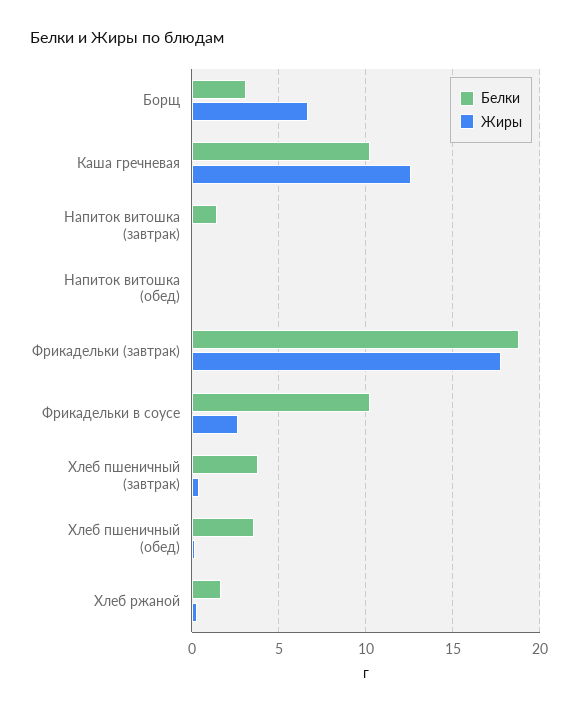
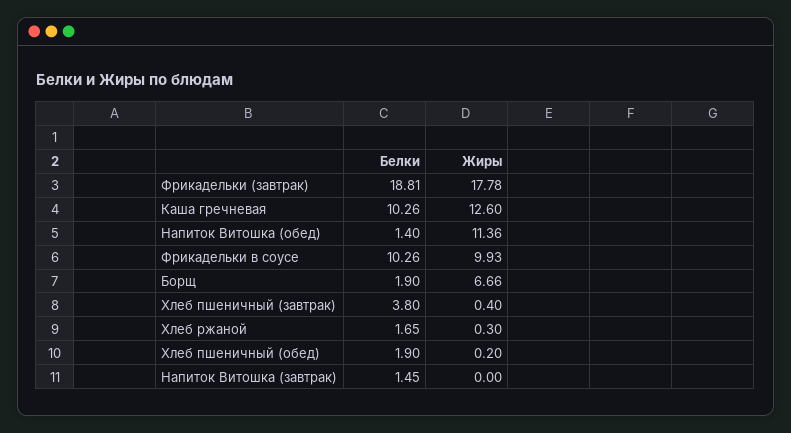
Белки, Борщ: 3 -> 1.9
Белки, Напиток витошка (обед): 0 -> 1.4
Жиры, Напиток витошка (обед): 0 -> 11.36
Жиры, Фрикадельки в соусе: 2.5 -> 9.93
Белки, Хлеб пшеничный (обед): 3.5 -> 1.9

